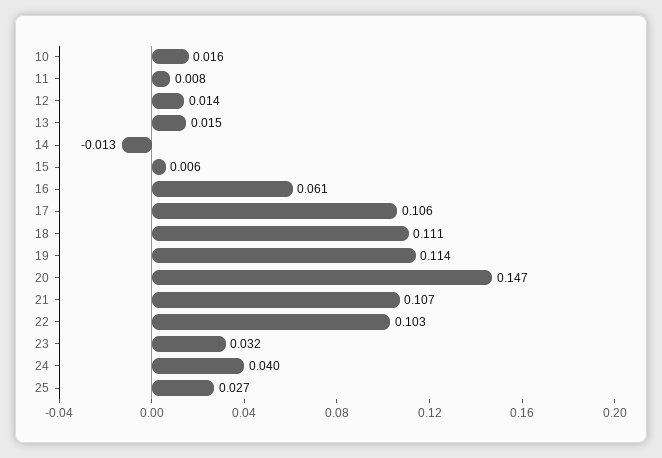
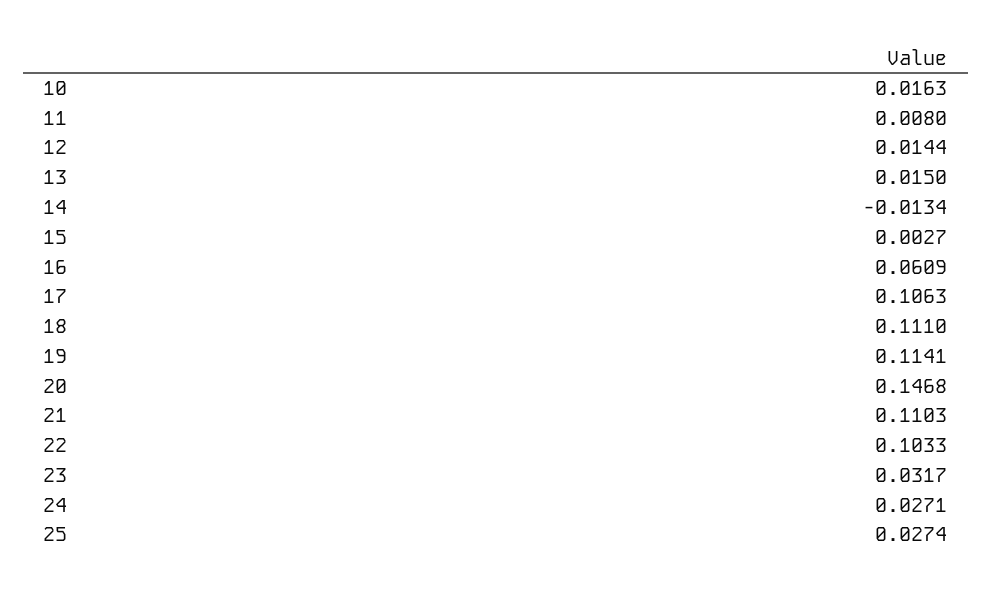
15: 0.006 -> 0.0027
21: 0.107 -> 0.1103
24: 0.04 -> 0.0271

